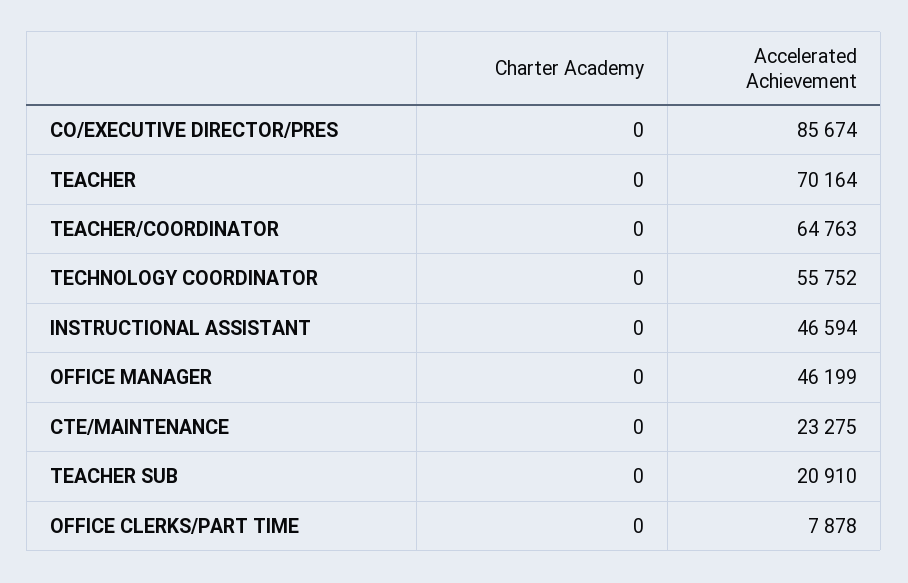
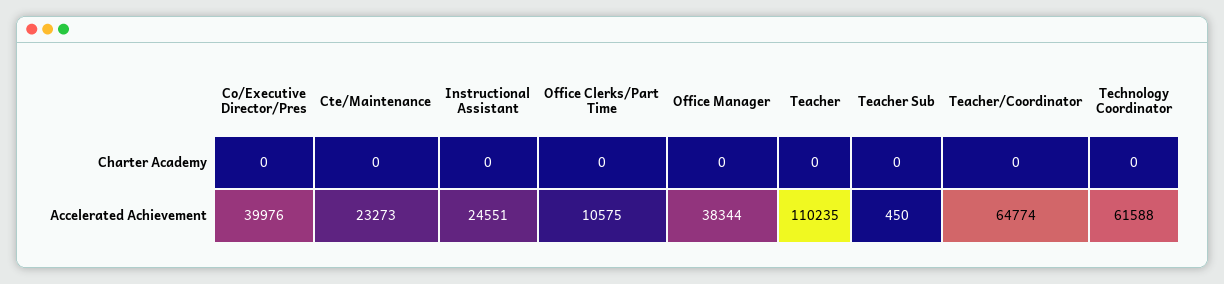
Accelerated Achievement, CO/EXECUTIVE DIRECTOR/PRES: 85674 -> 39976
Accelerated Achievement, TEACHER: 70164 -> 110235
Accelerated Achievement, TEACHER/COORDINATOR: 64763 -> 64774
Accelerated Achievement, TECHNOLOGY COORDINATOR: 55752 -> 61588
Accelerated Achievement, INSTRUCTIONAL ASSISTANT: 46594 -> 24551
Accelerated Achievement, OFFICE MANAGER: 46199 -> 38344
Accelerated Achievement, CTE/MAINTENANCE: 23275 -> 23273
Accelerated Achievement, TEACHER SUB: 20910 -> 450
Accelerated Achievement, OFFICE CLERKS/PART TIME: 7878 -> 10575

